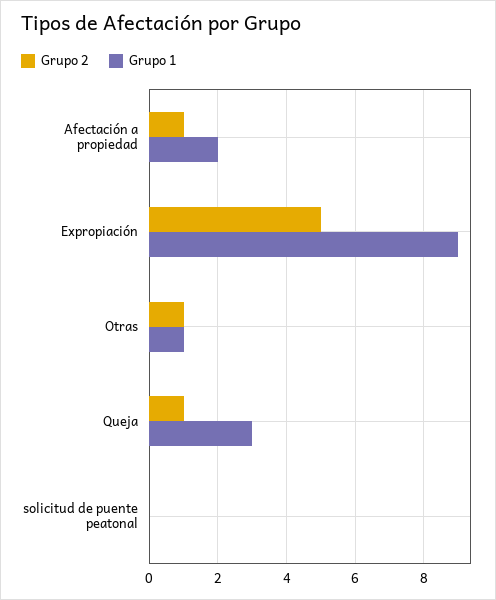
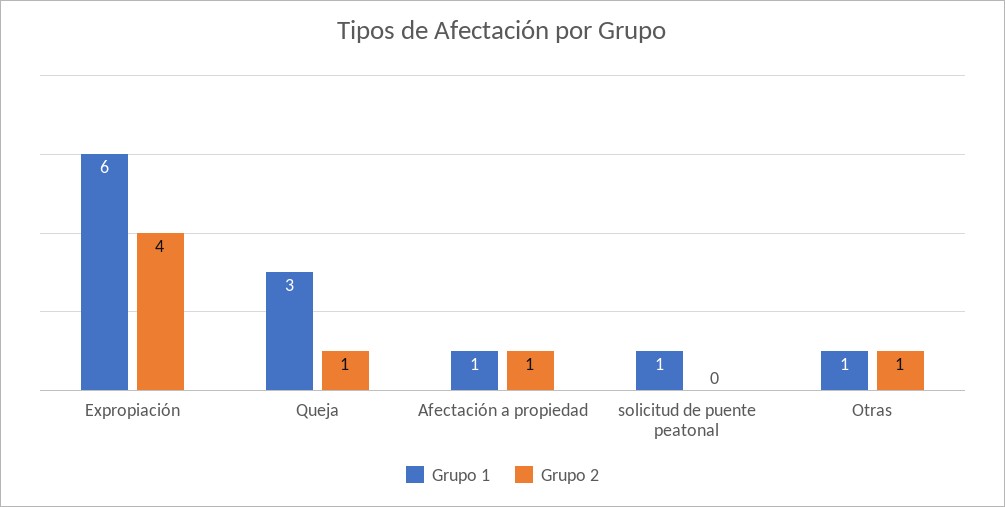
Grupo 1, Afectación a propiedad: 2 -> 1
Grupo 2, Expropiación: 5 -> 4
Grupo 1, Expropiación: 9 -> 6
Grupo 1, solicitud de puente peatonal: 0 -> 1

